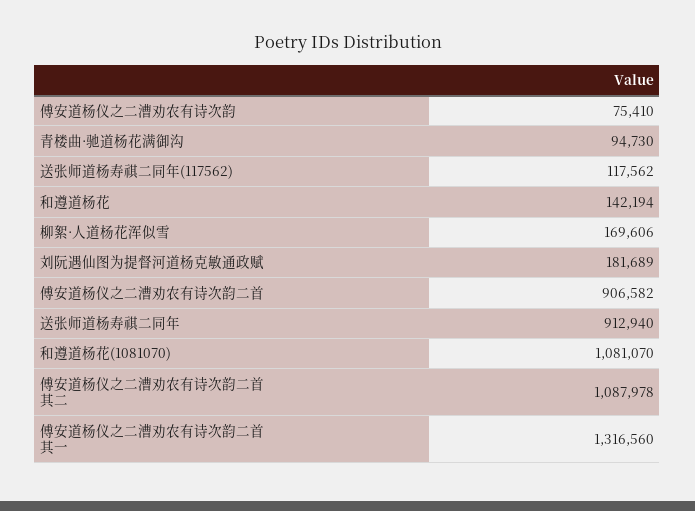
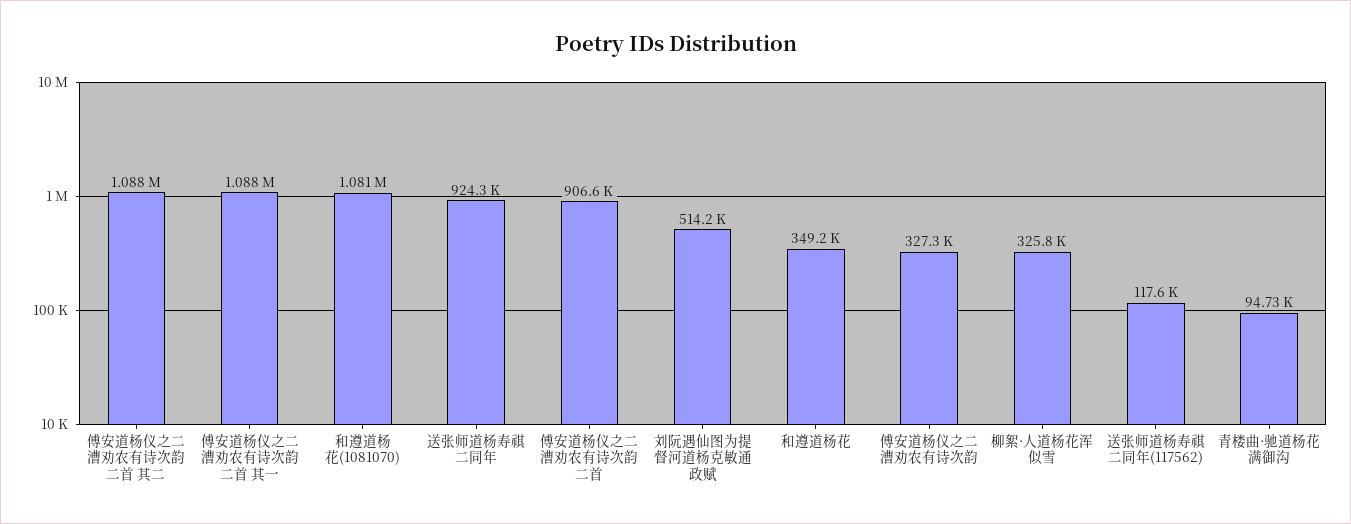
傅安道杨仪之二漕劝农有诗次韵: 75410 -> 327300
和遵道杨花: 142194 -> 349200
柳絮·人道杨花浑似雪: 169606 -> 325800
刘阮遇仙图为提督河道杨克敏通政赋: 181689 -> 514200
送张师道杨寿祺二同年: 912940 -> 924300
傅安道杨仪之二漕劝农有诗次韵二首 其一: 1316560 -> 1088000

